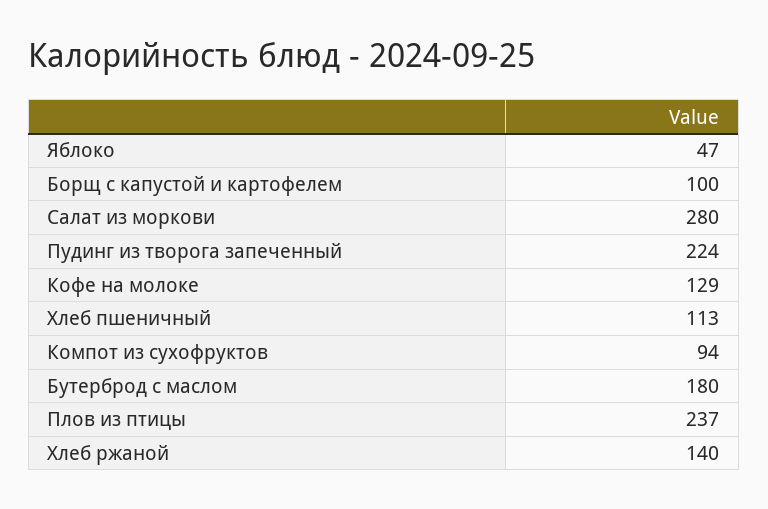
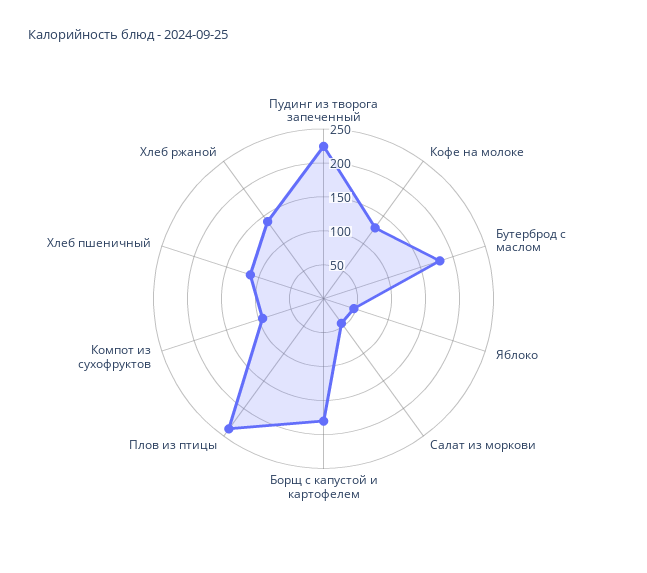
Борщ с капустой и картофелем: 100 -> 175
Салат из моркови: 280 -> 50

